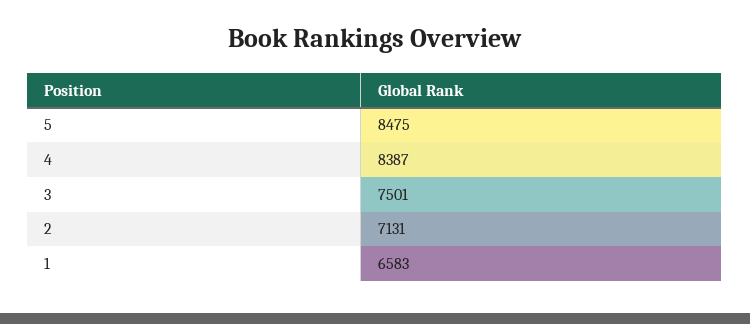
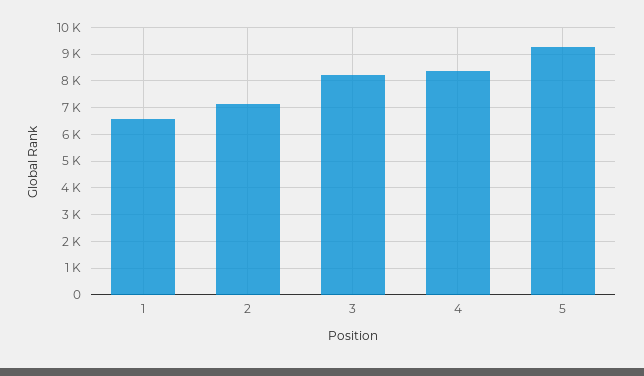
5: 8475 -> 9250
3: 7501 -> 8250

